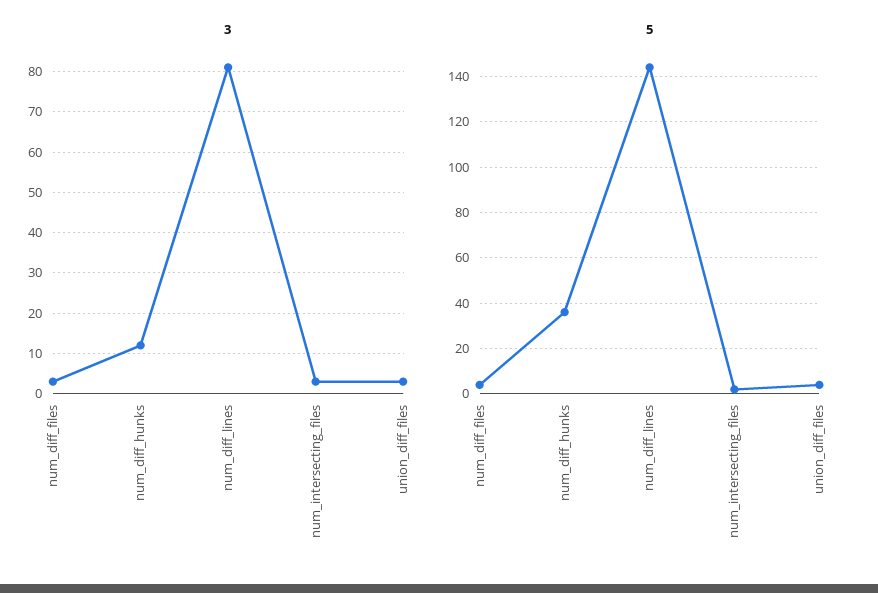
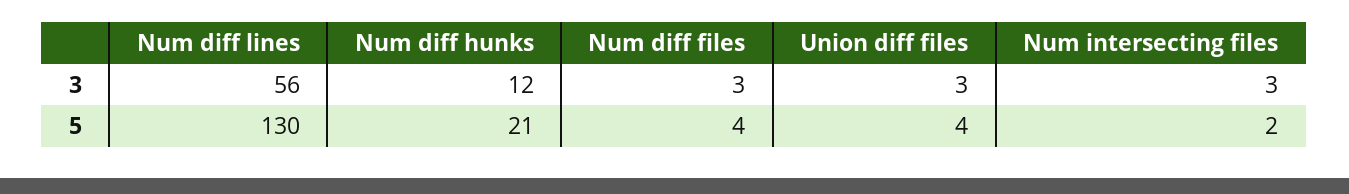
3, num_diff_lines: 80 -> 56
5, num_diff_hunks: 35 -> 21
5, num_diff_lines: 145 -> 130

